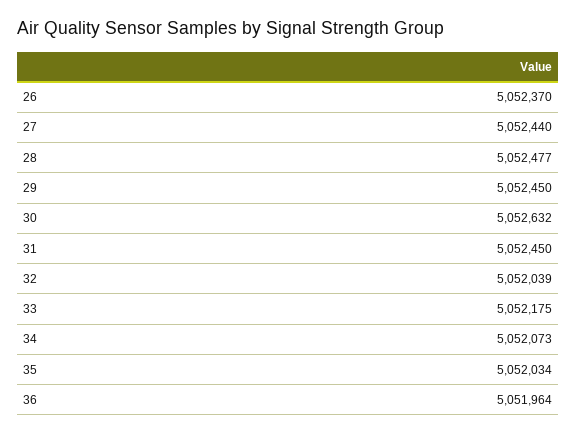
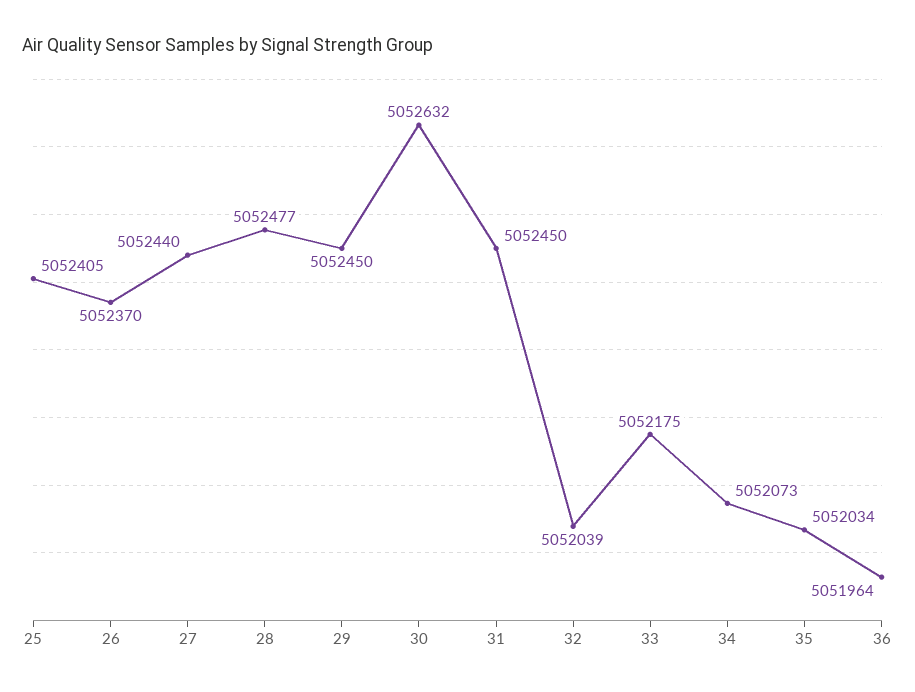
25: none -> 5052405

